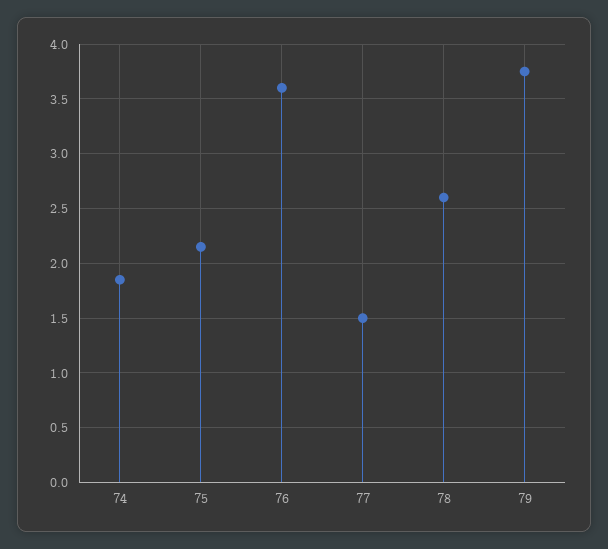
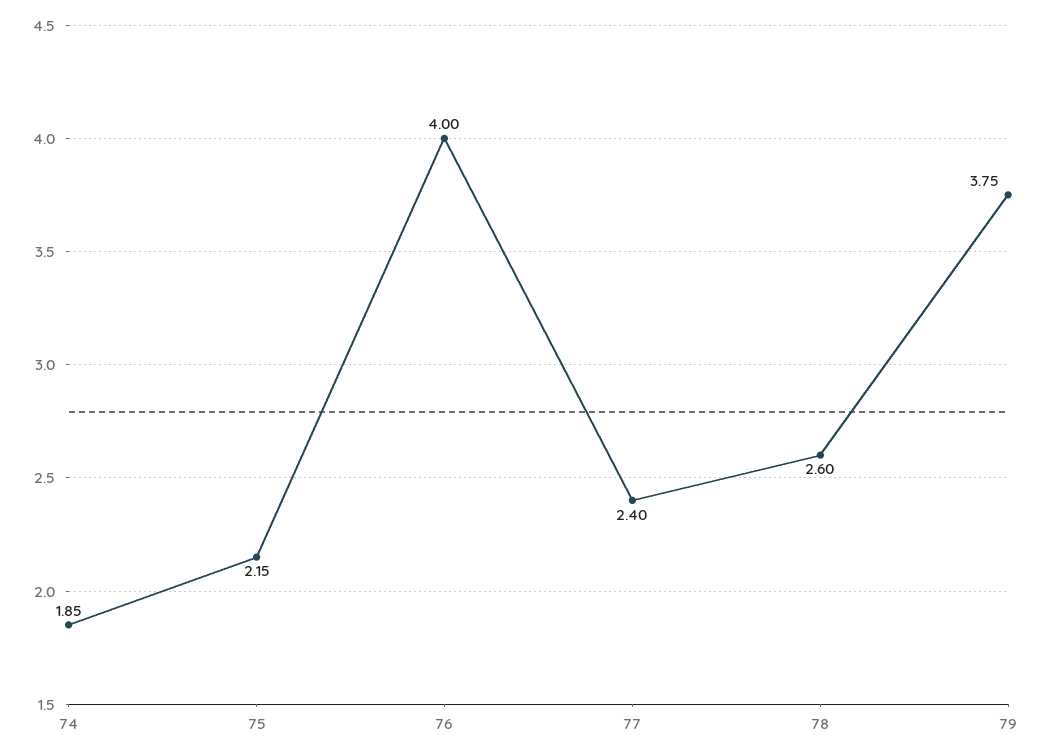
76: 3.6 -> 4
77: 1.5 -> 2.4

